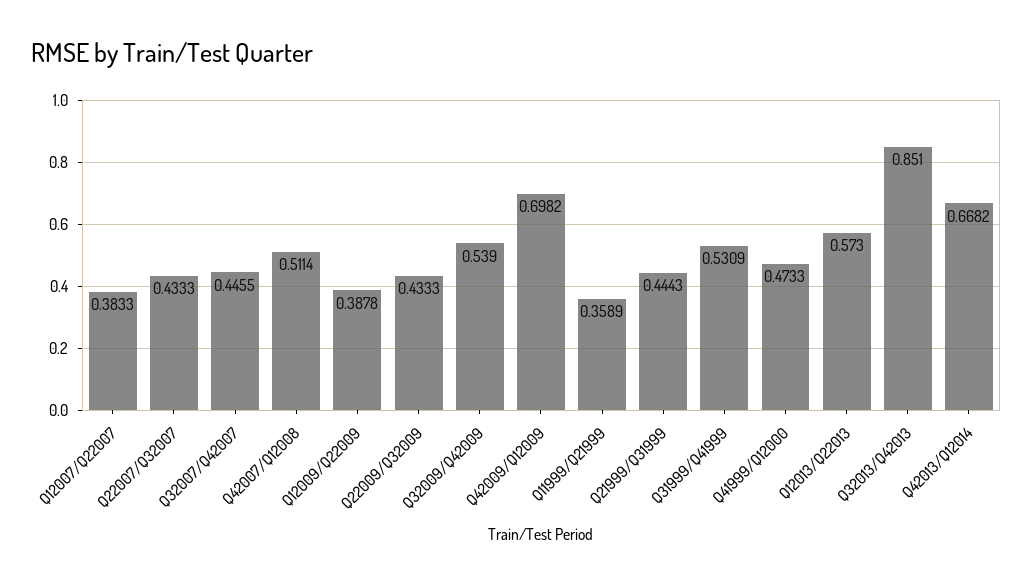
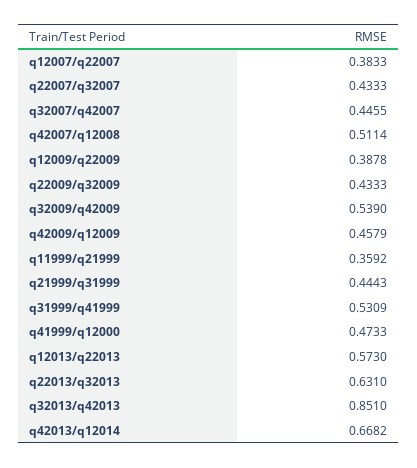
Q42009/Q12009: 0.6982 -> 0.4579
Q11999/Q21999: 0.3589 -> 0.3592
q22013/q32013: none -> 0.631

